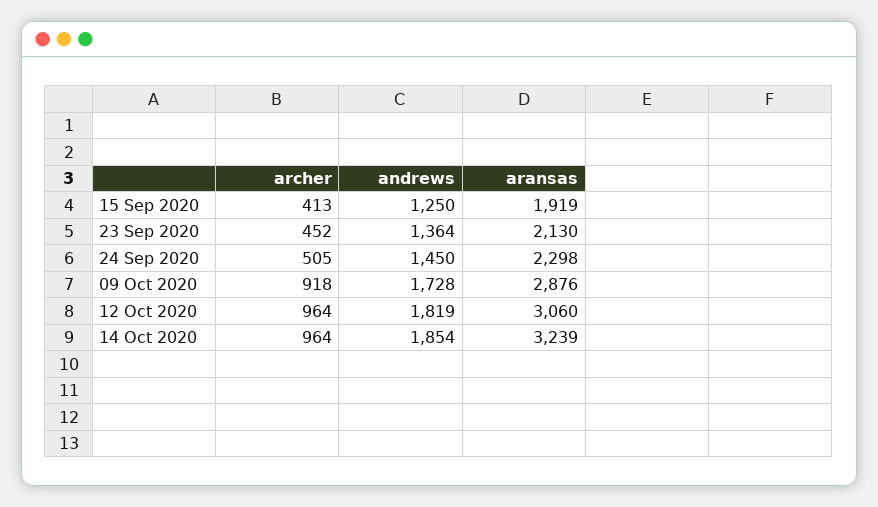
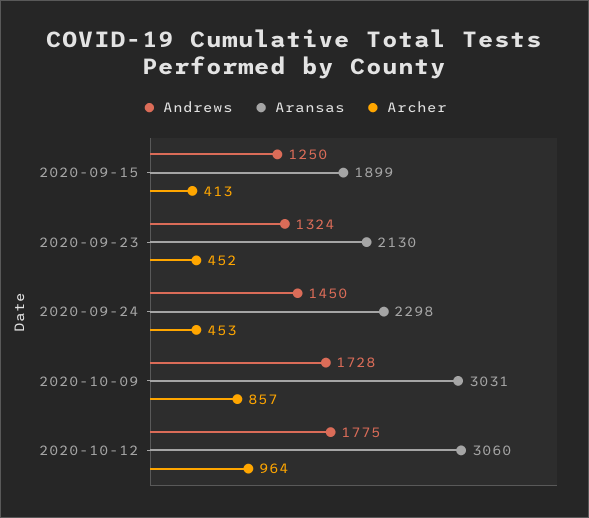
aransas, 15 Sep 2020: 1919 -> 1899
andrews, 23 Sep 2020: 1364 -> 1324
archer, 24 Sep 2020: 505 -> 453
archer, 09 Oct 2020: 918 -> 857
aransas, 09 Oct 2020: 2876 -> 3031
andrews, 12 Oct 2020: 1819 -> 1775
archer, 14 Oct 2020: 964 -> none
andrews, 14 Oct 2020: 1854 -> none
aransas, 14 Oct 2020: 3239 -> none

